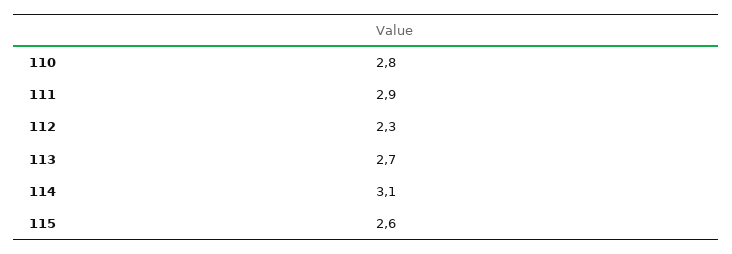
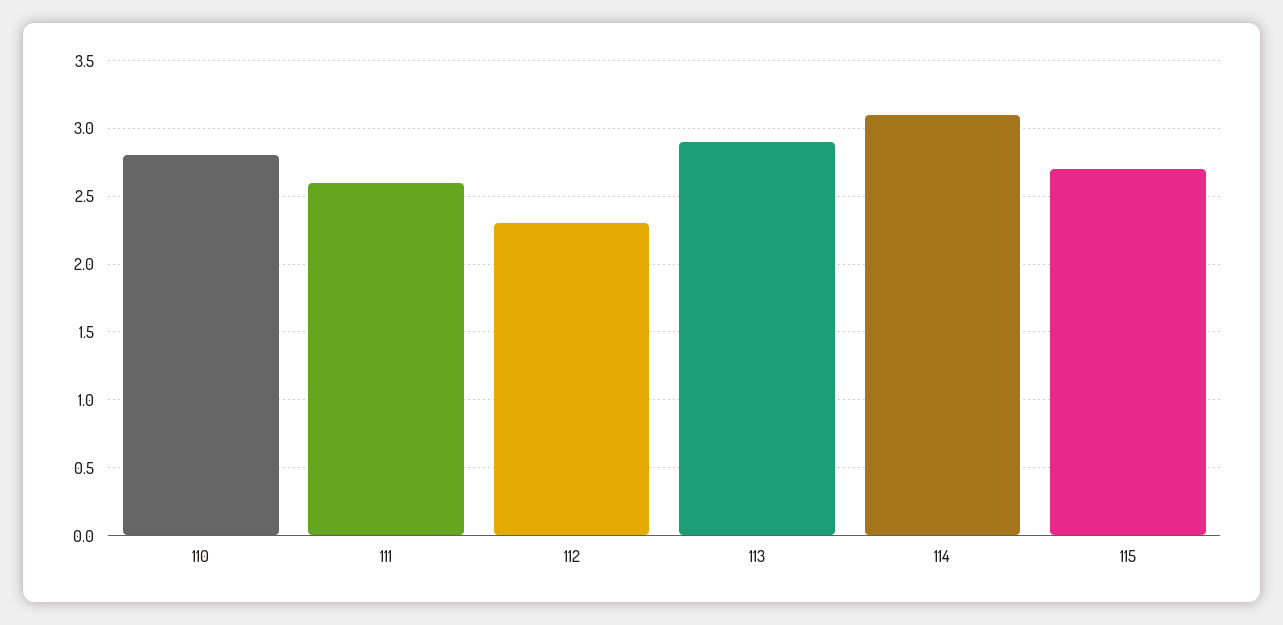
111: 2.9 -> 2.6
113: 2.7 -> 2.9
115: 2.6 -> 2.7

